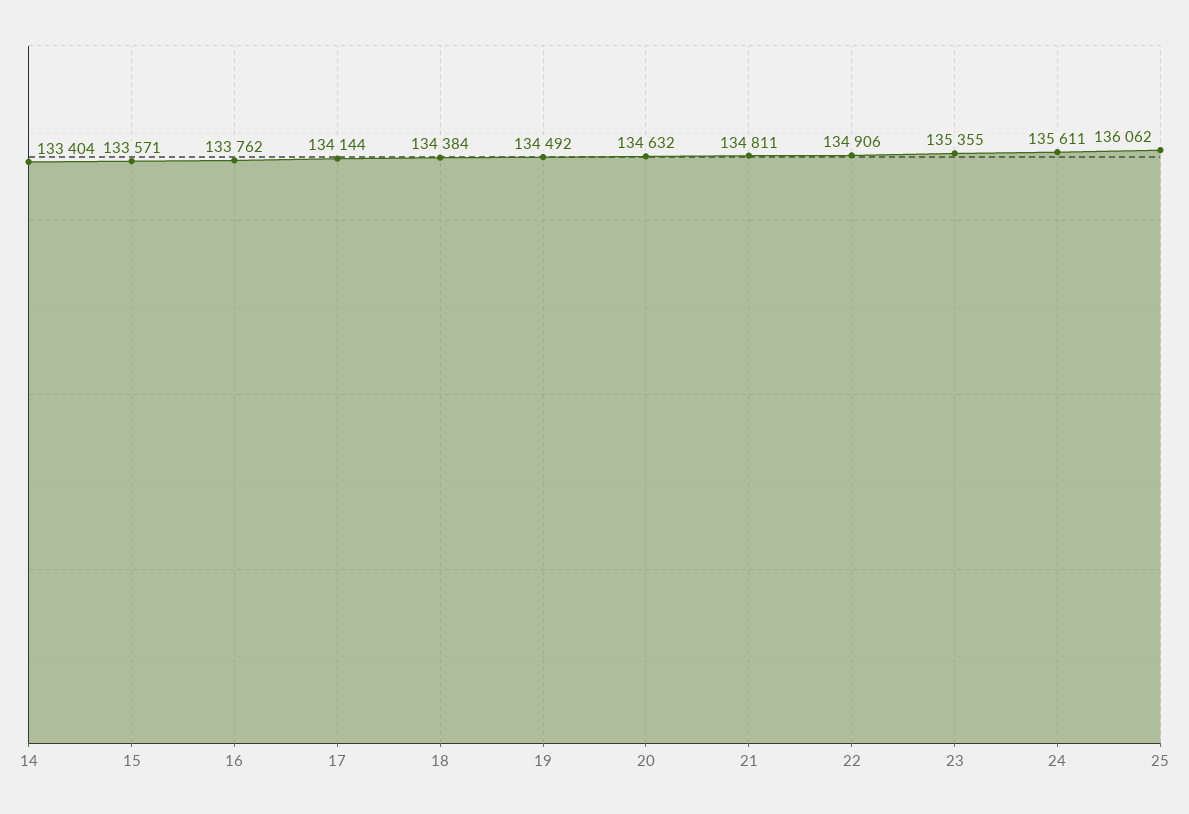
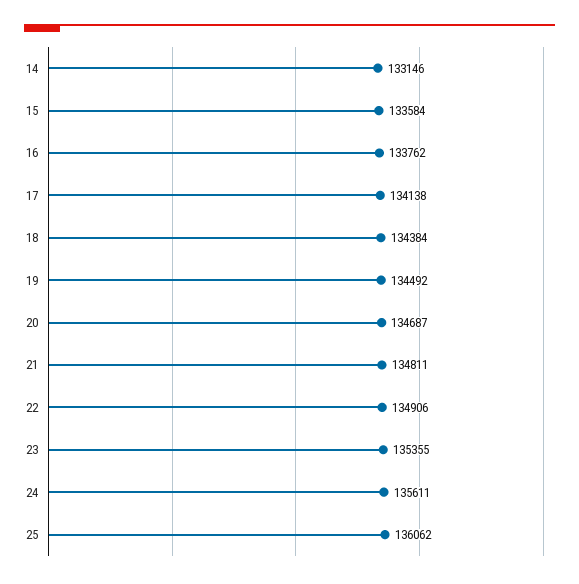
14: 133404 -> 133146
15: 133571 -> 133584
17: 134144 -> 134138
20: 134632 -> 134687

